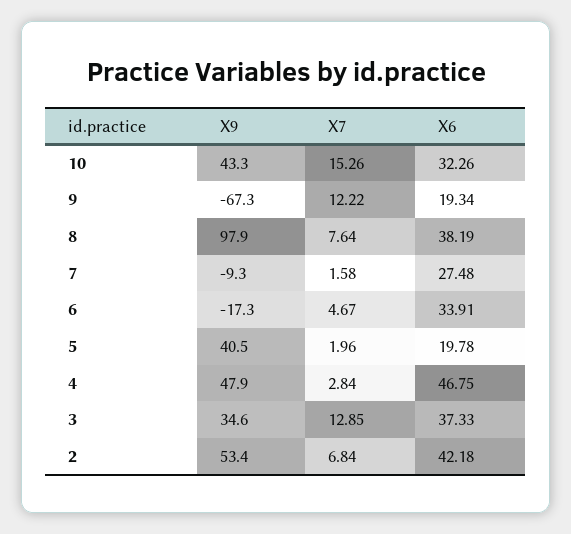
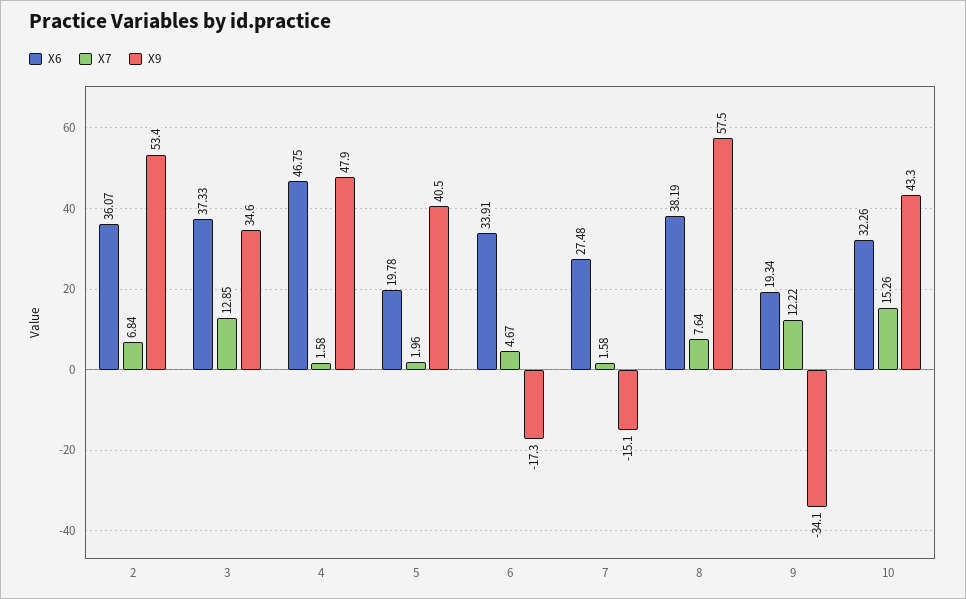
X9, 9: -67.3 -> -34.1
X9, 8: 97.9 -> 57.5
X9, 7: -9.3 -> -15.1
X7, 4: 2.84 -> 1.58
X6, 2: 42.18 -> 36.07

